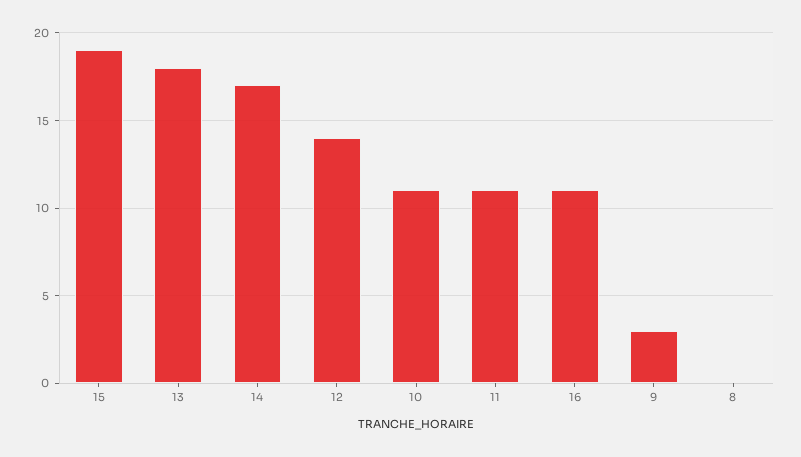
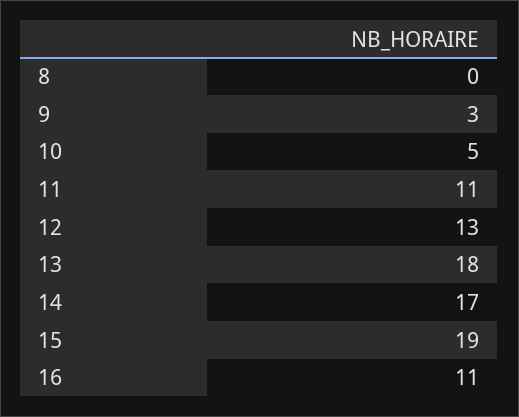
12: 14 -> 13
10: 11 -> 5

